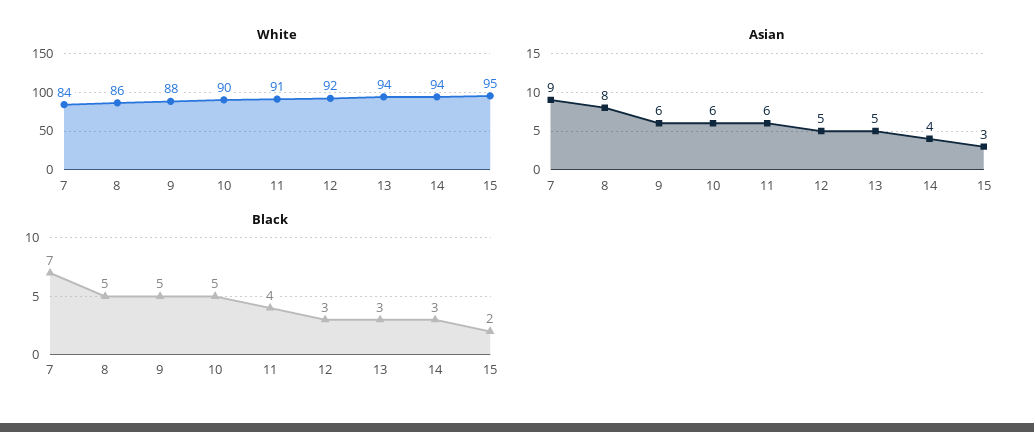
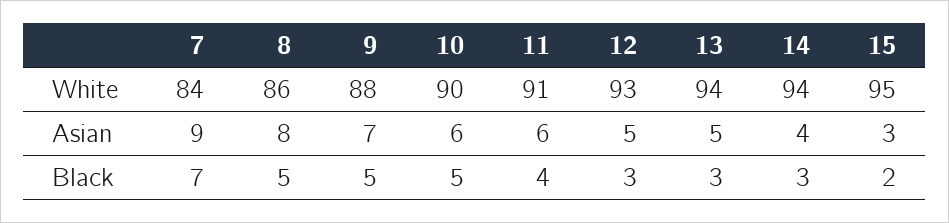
White, 12: 92 -> 93
Asian, 9: 6 -> 7

